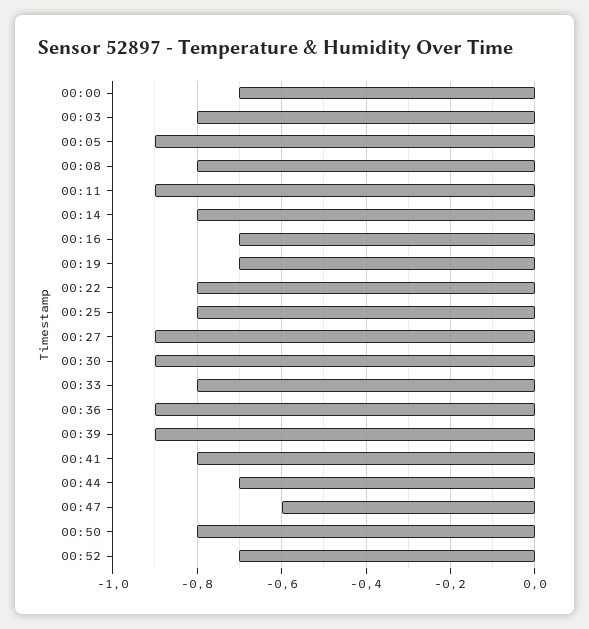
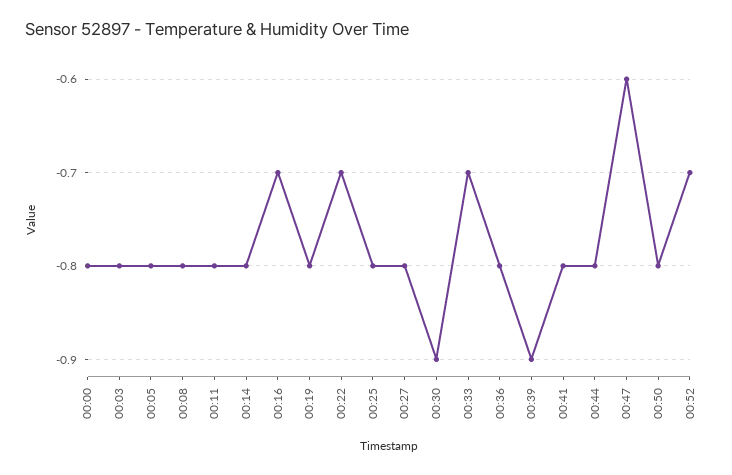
00:00: -0.7 -> -0.8
00:05: -0.9 -> -0.8
00:11: -0.9 -> -0.8
00:19: -0.7 -> -0.8
00:22: -0.8 -> -0.7
00:27: -0.9 -> -0.8
00:33: -0.8 -> -0.7
00:36: -0.9 -> -0.8
00:44: -0.7 -> -0.8

